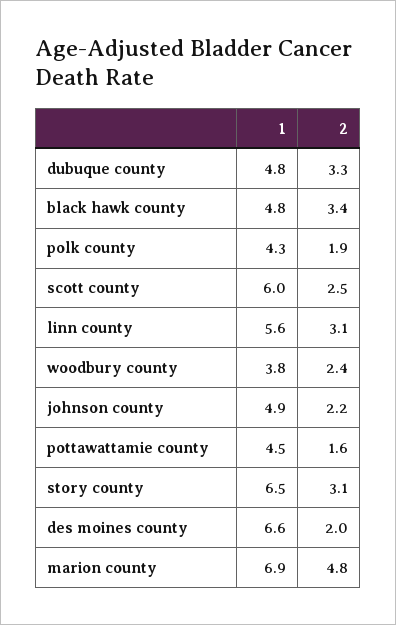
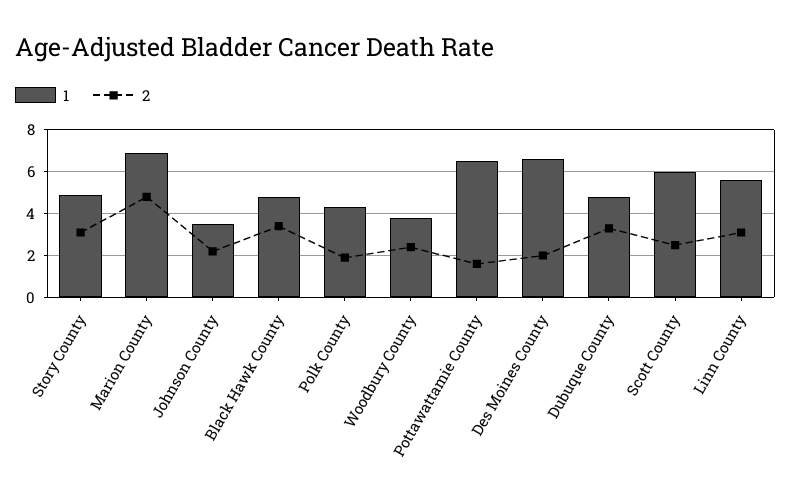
1, johnson county: 4.9 -> 3.5
1, pottawattamie county: 4.5 -> 6.5
1, story county: 6.5 -> 5

